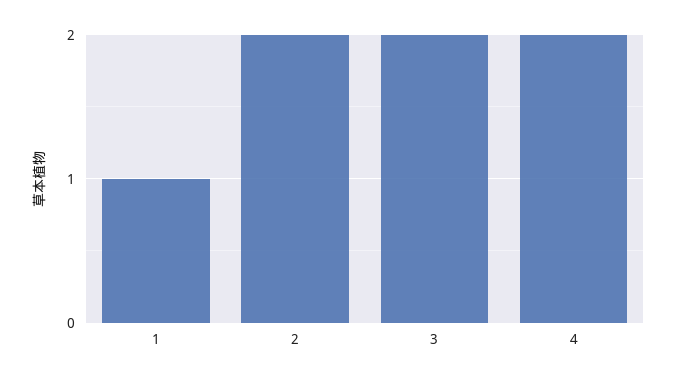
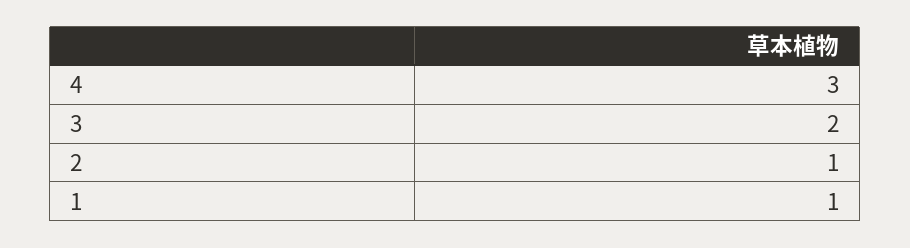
2: 2 -> 1
4: 2 -> 3

